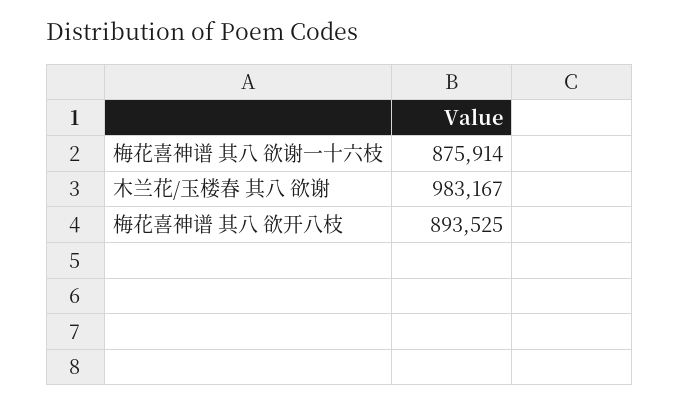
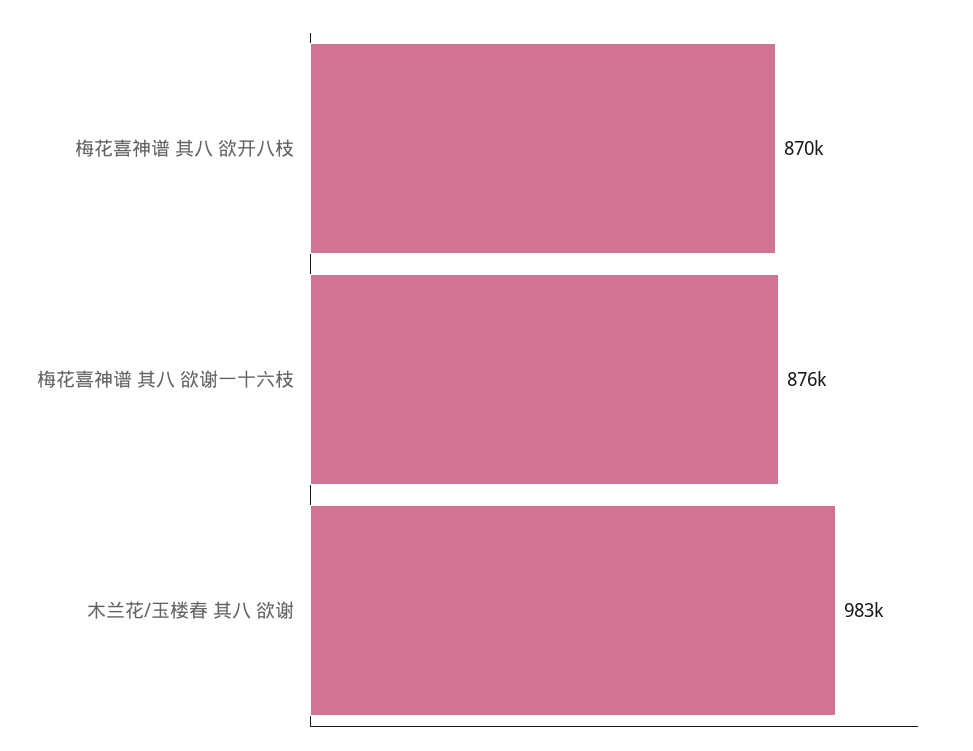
梅花喜神谱 其八 欲开八枝: 893525 -> 870000

